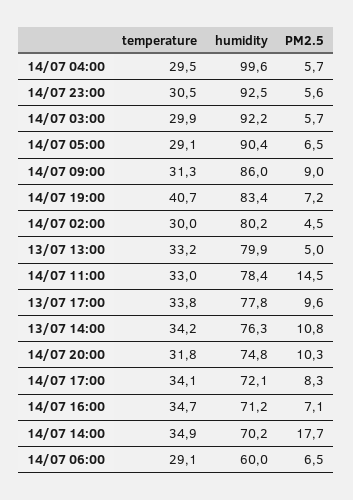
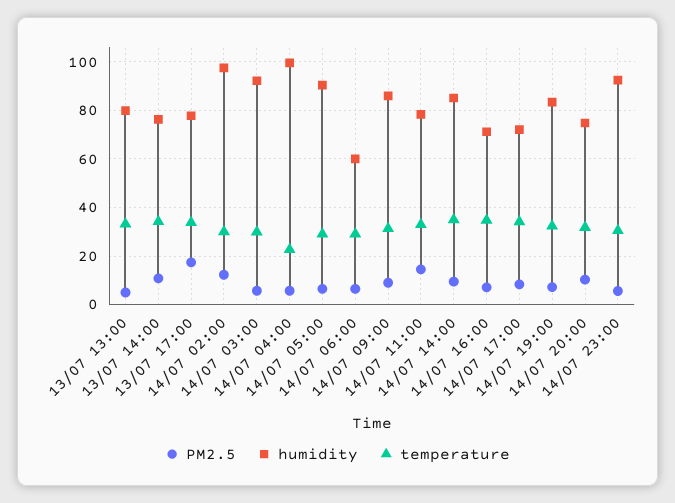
temperature, 14/07 04:00: 29.5 -> 22.5
temperature, 14/07 19:00: 40.7 -> 32.5
humidity, 14/07 02:00: 80.2 -> 97.5
PM2.5, 14/07 02:00: 4.5 -> 12.5
PM2.5, 13/07 17:00: 9.6 -> 17.5
humidity, 14/07 14:00: 70.2 -> 85
PM2.5, 14/07 14:00: 17.7 -> 10

